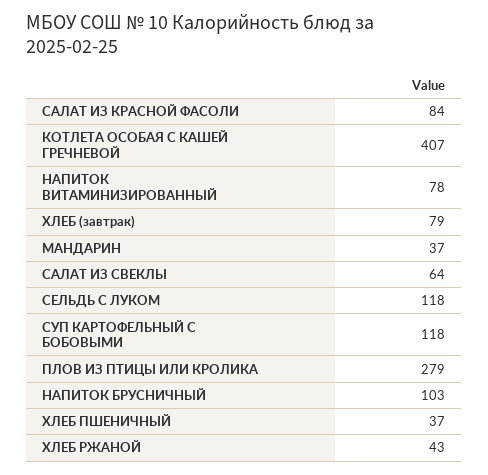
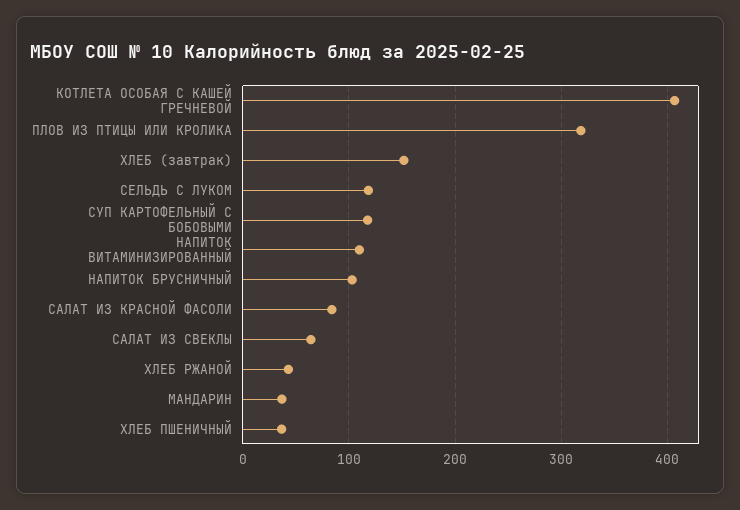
НАПИТОК ВИТАМИНИЗИРОВАННЫЙ: 78 -> 110
ХЛЕБ (завтрак): 79 -> 150
ПЛОВ ИЗ ПТИЦЫ ИЛИ КРОЛИКА: 279 -> 320

